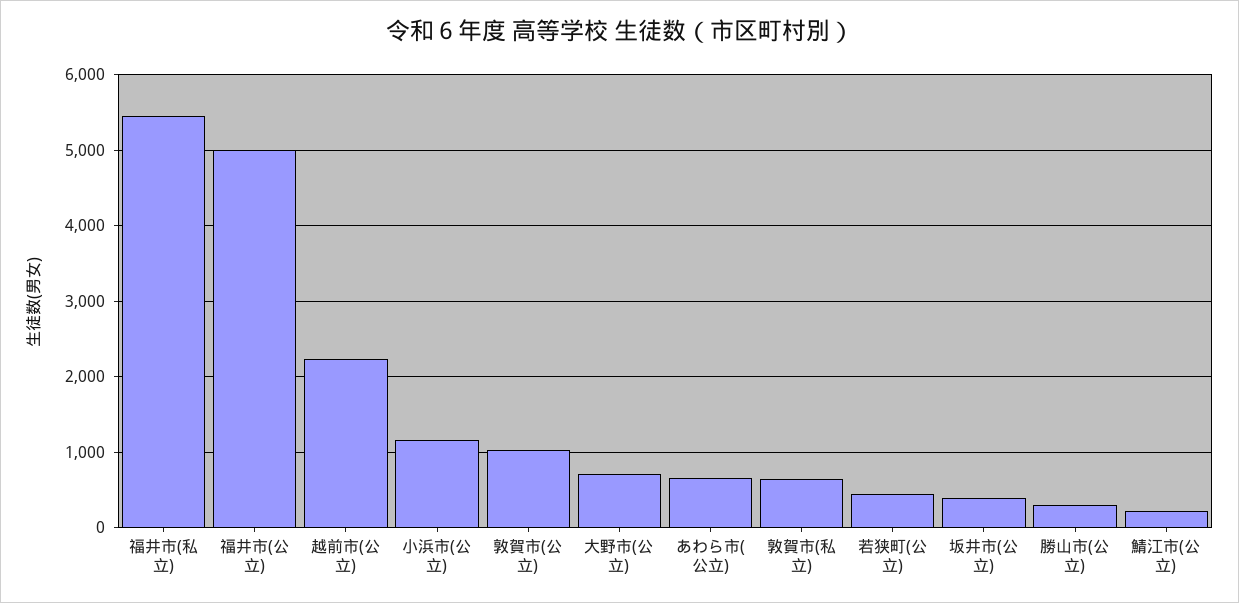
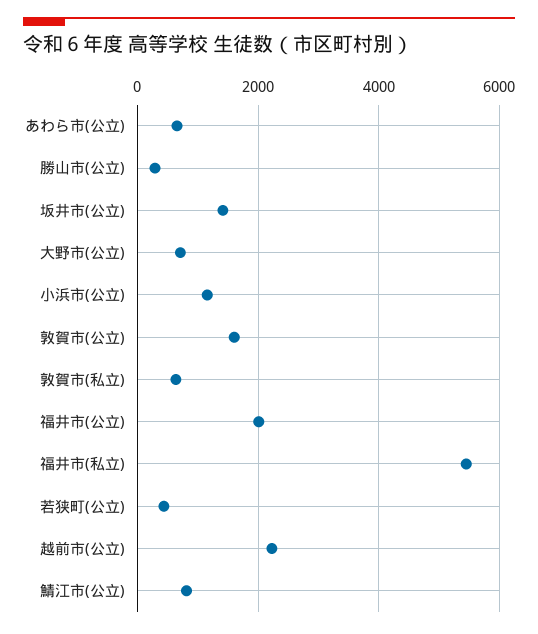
福井市(公立): 5000 -> 2000
敦賀市(公立): 1000 -> 1600
坂井市(公立): 400 -> 1400
鯖江市(公立): 200 -> 800

